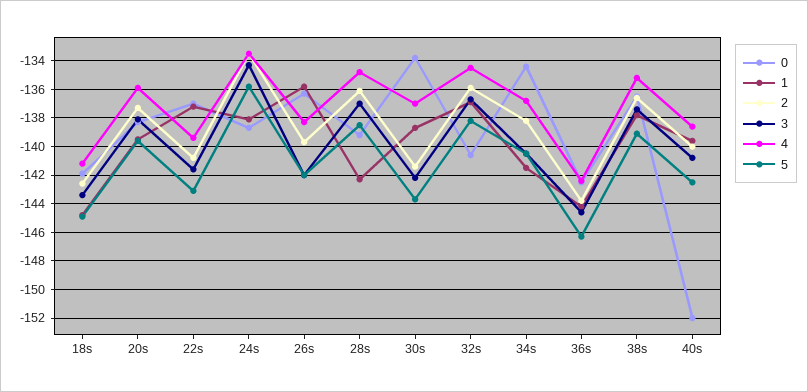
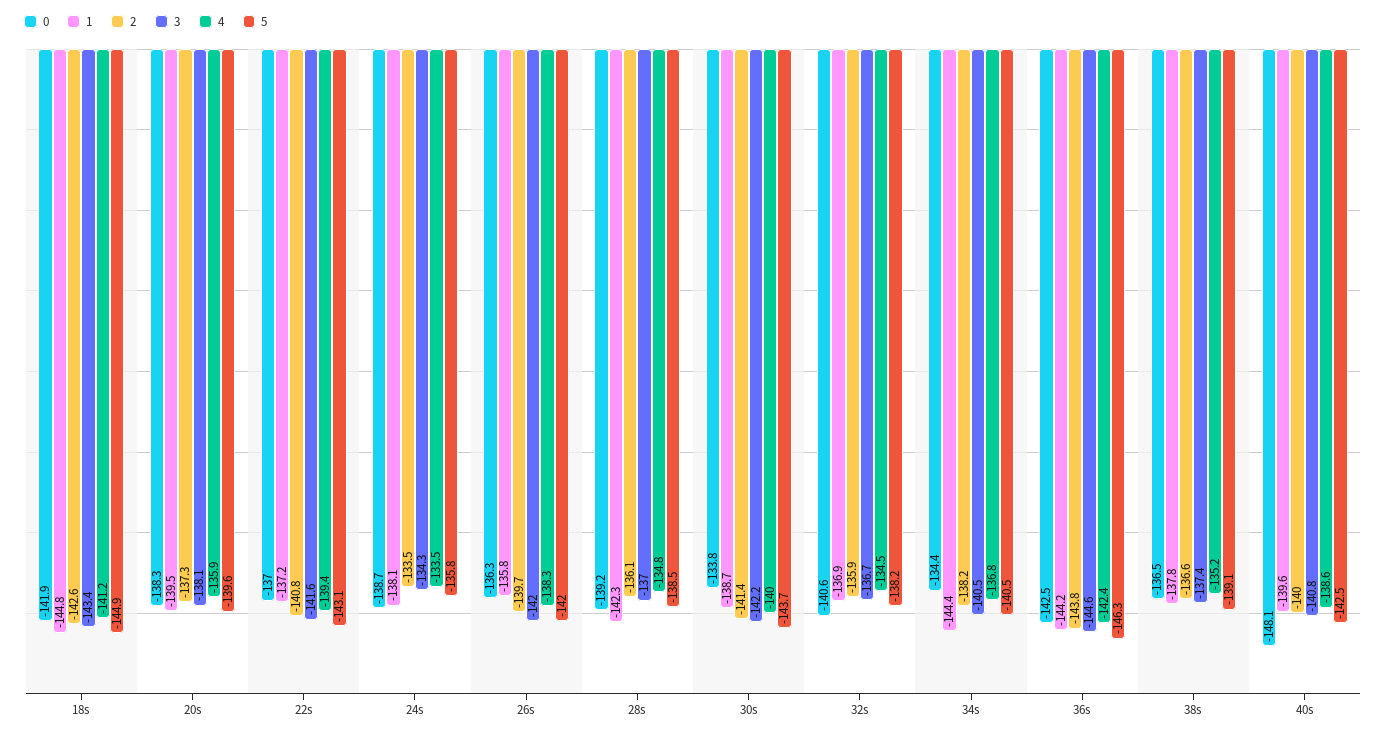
4, 30s: -137 -> -140
1, 34s: -141.5 -> -144.4
0, 40s: -152 -> -148.1

